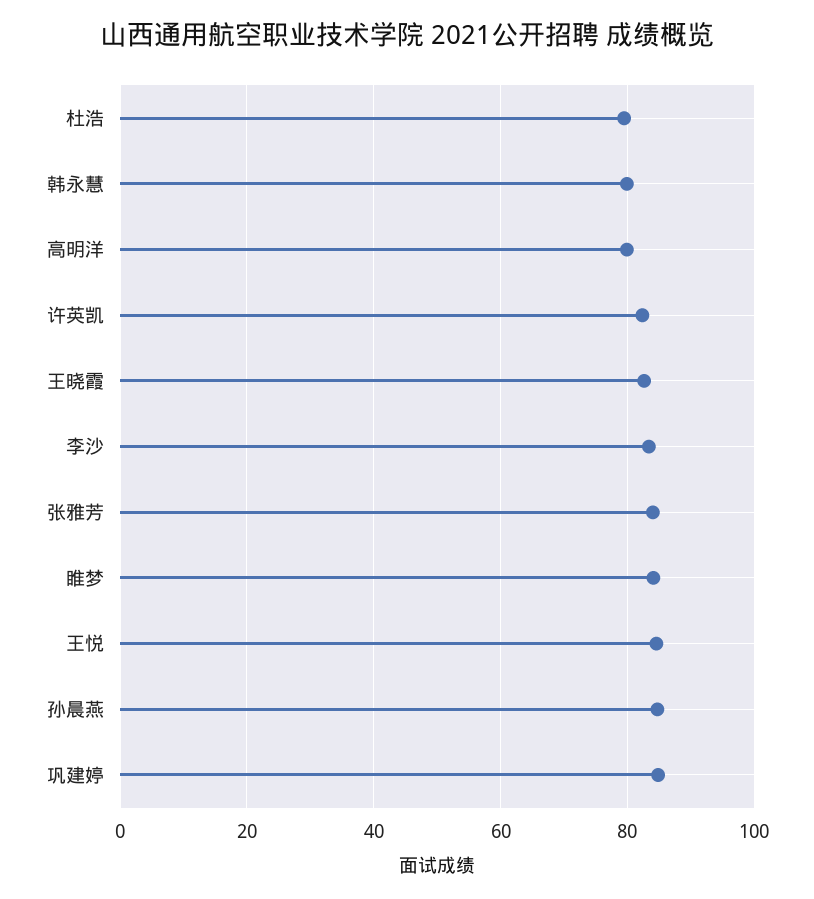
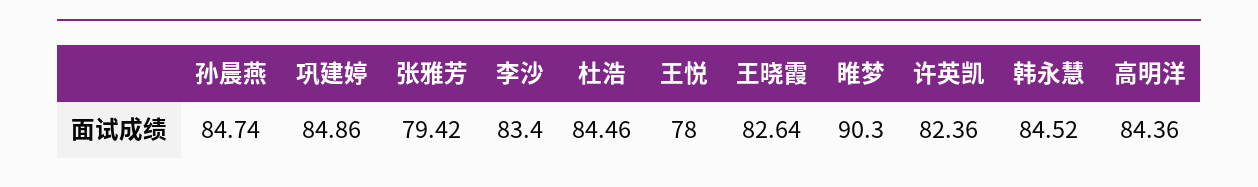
杜浩: 80 -> 84.46
韩永慧: 80 -> 84.52
高明洋: 80 -> 84.36
张雅芳: 84 -> 79.42
睢梦: 84 -> 90.3
王悦: 84 -> 78

